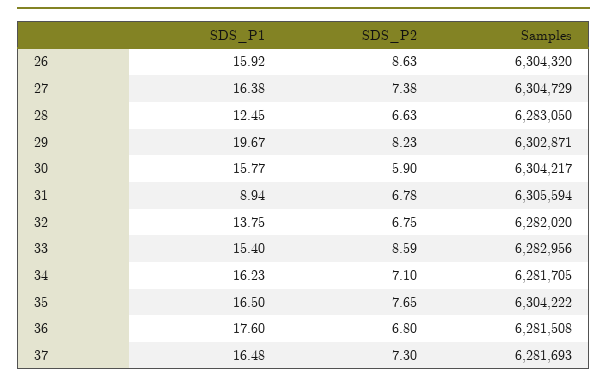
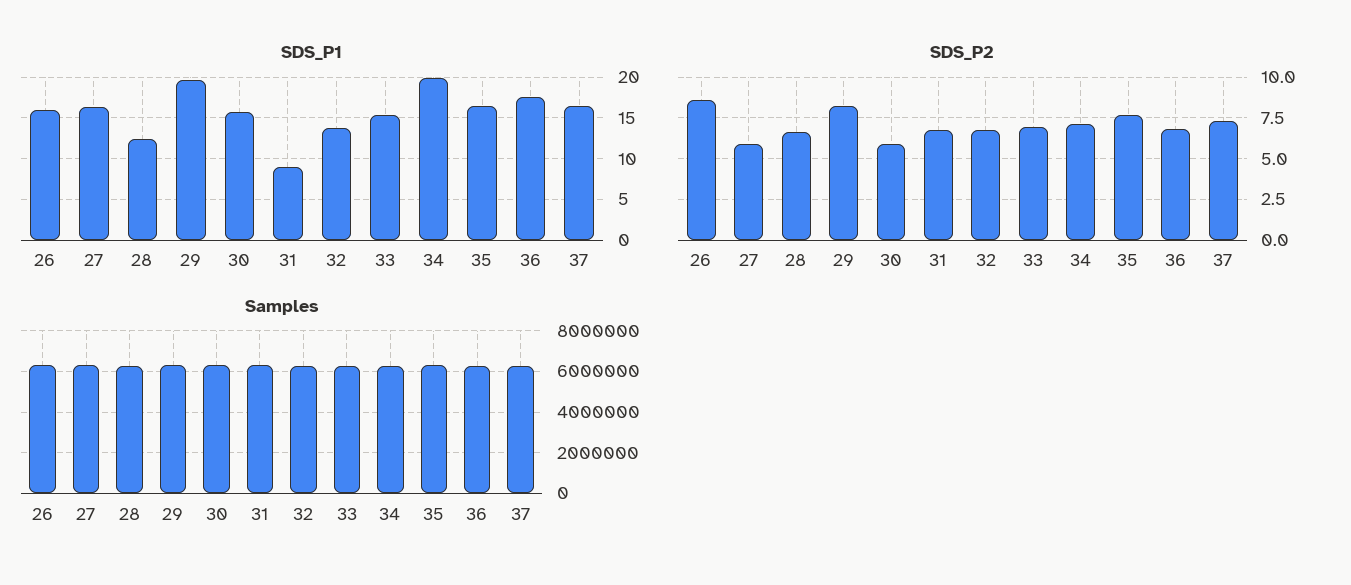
SDS_P2, 27: 7.38 -> 6
SDS_P2, 33: 8.59 -> 7
SDS_P1, 34: 16.23 -> 20

